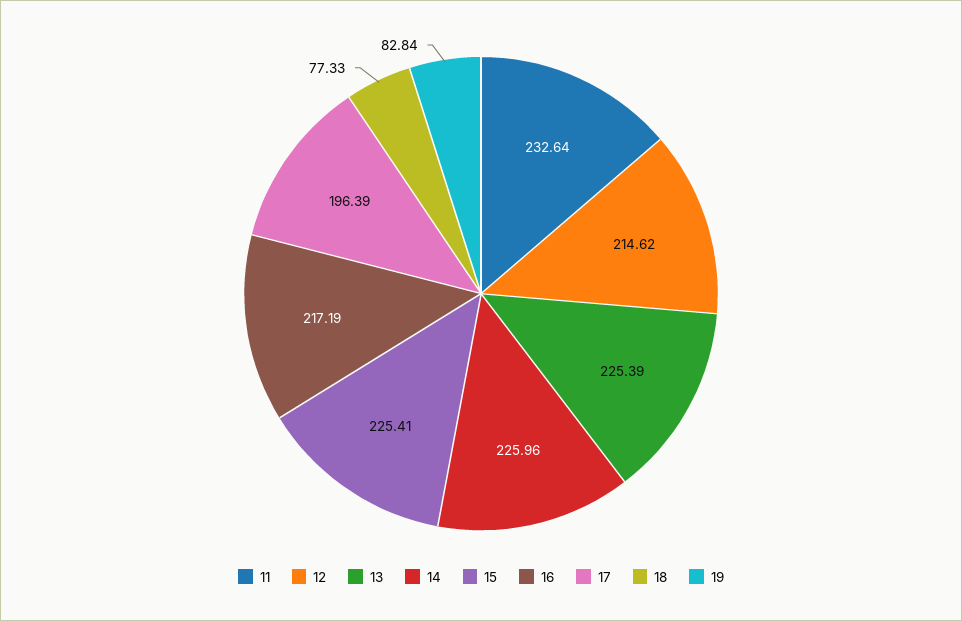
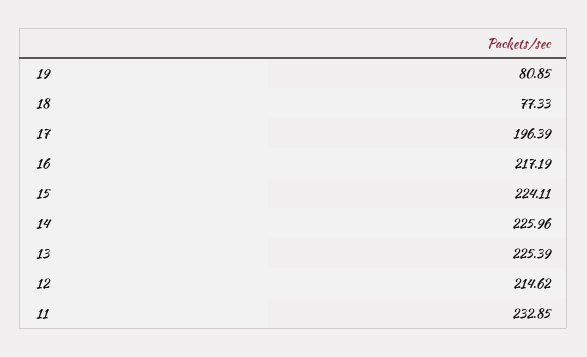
11: 232.64 -> 232.85
15: 225.41 -> 224.11
19: 82.84 -> 80.85

